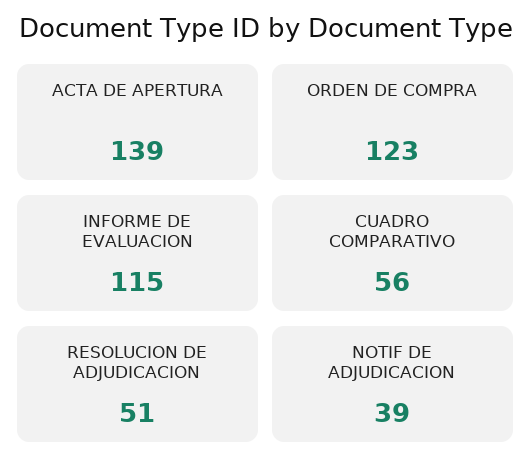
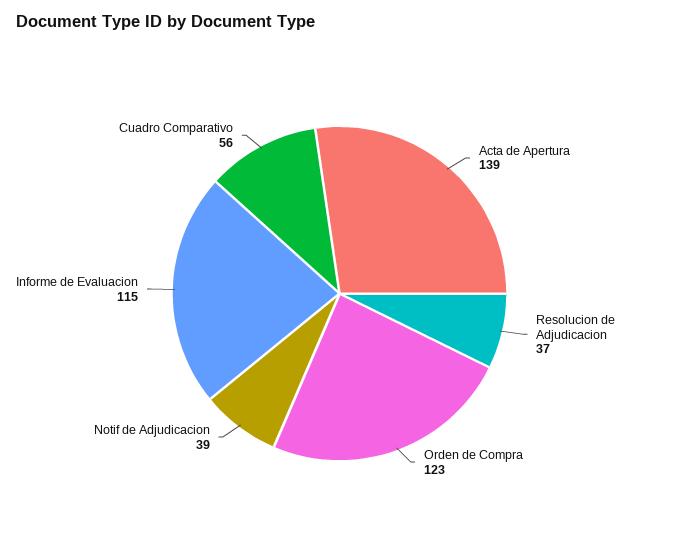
RESOLUCION DE ADJUDICACION: 51 -> 37

